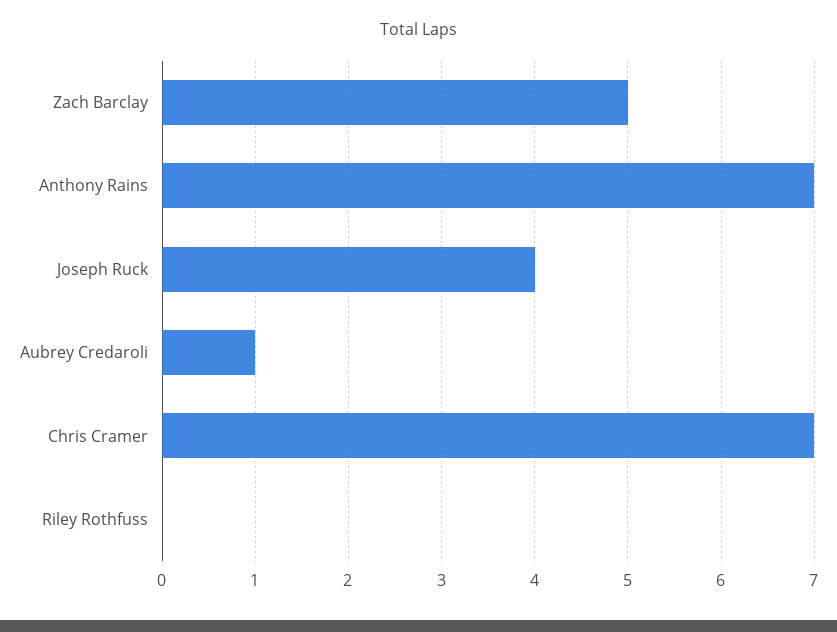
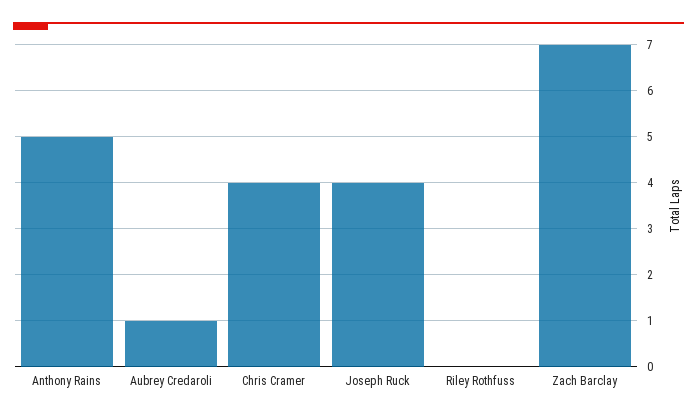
Zach Barclay: 5 -> 7
Anthony Rains: 7 -> 5
Chris Cramer: 7 -> 4

